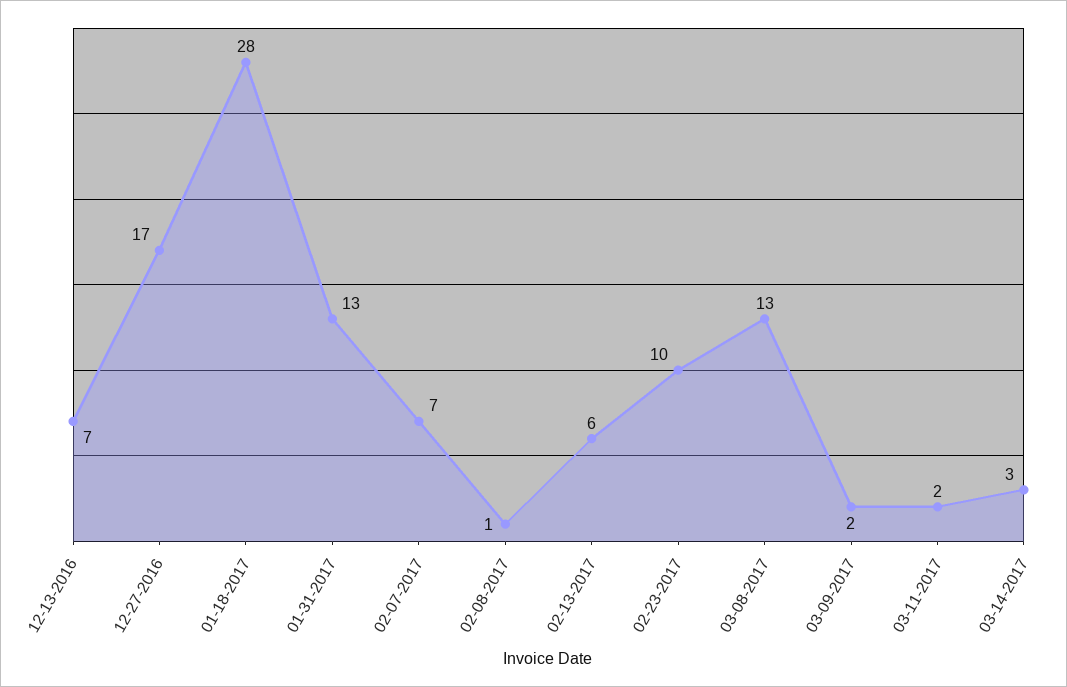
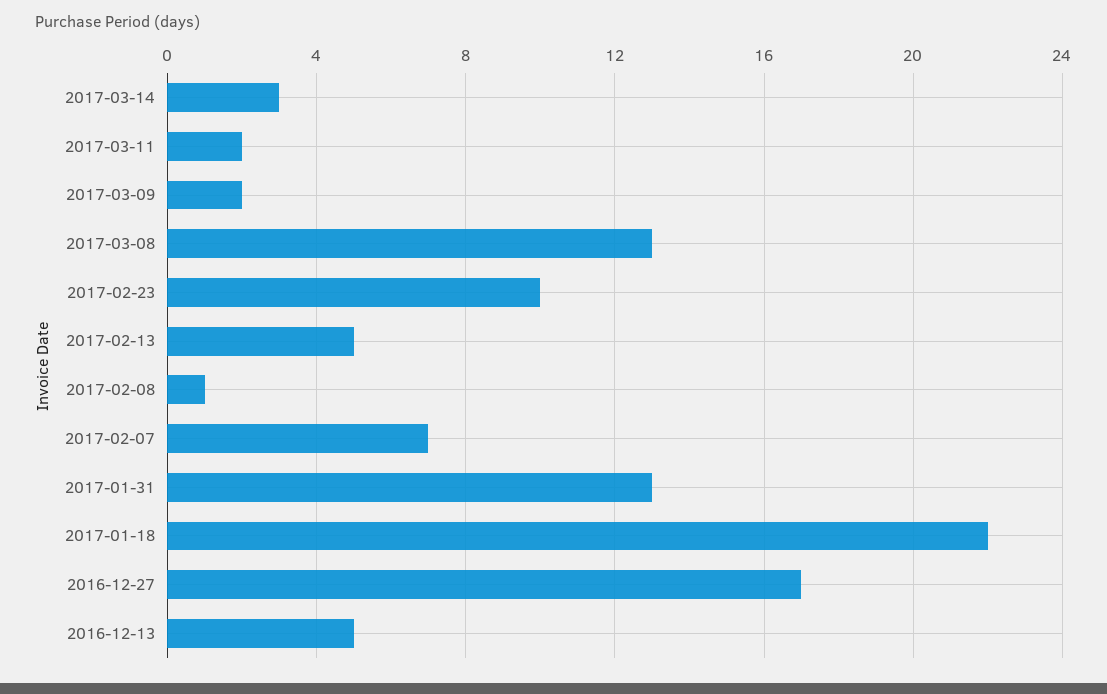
12-13-2016: 7 -> 5
01-18-2017: 28 -> 22
02-13-2017: 6 -> 5

